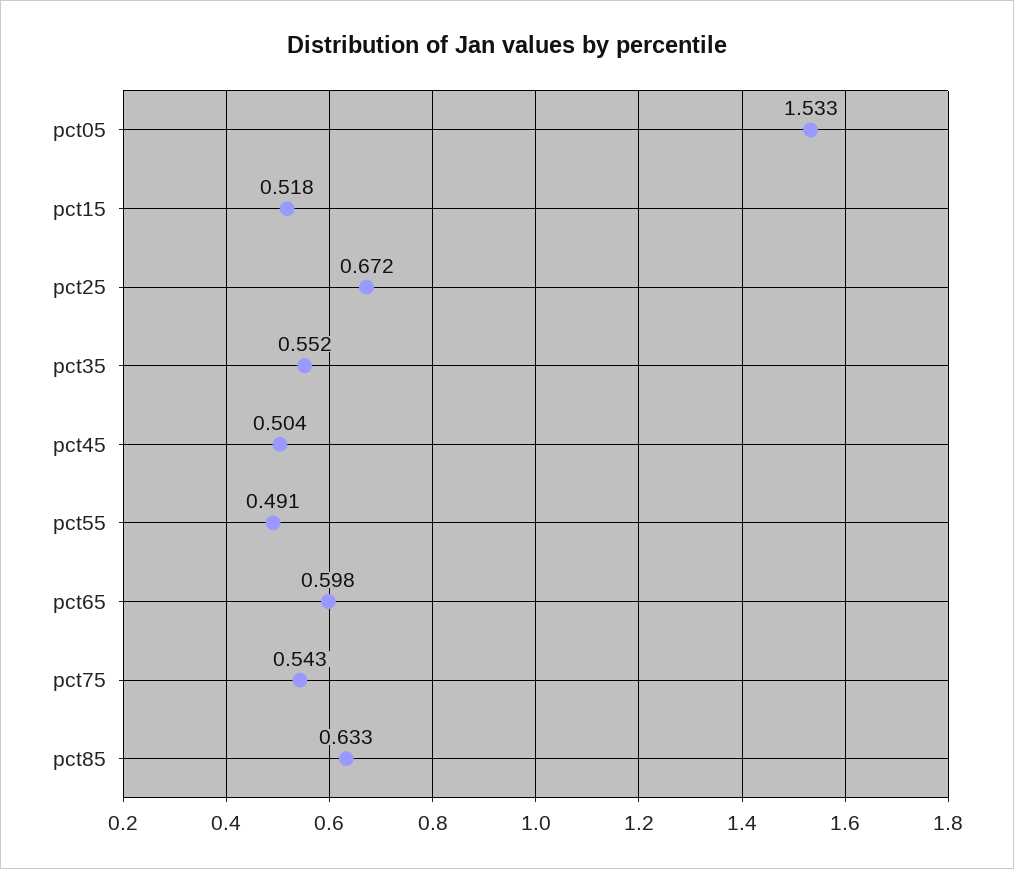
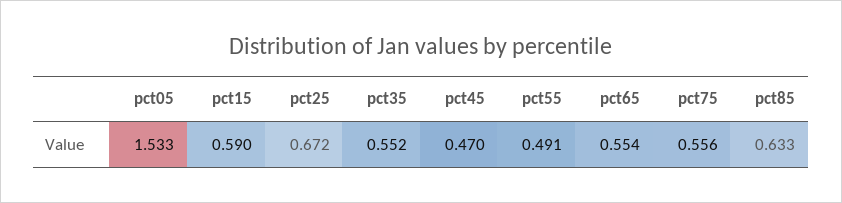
pct15: 0.518 -> 0.59
pct45: 0.504 -> 0.47
pct65: 0.598 -> 0.554
pct75: 0.543 -> 0.556

